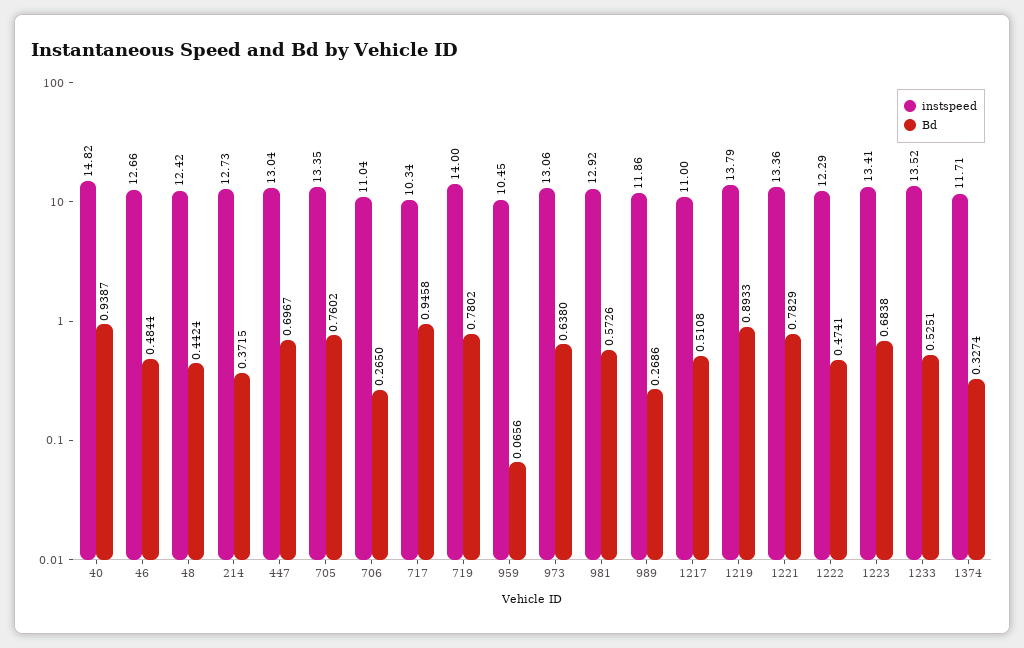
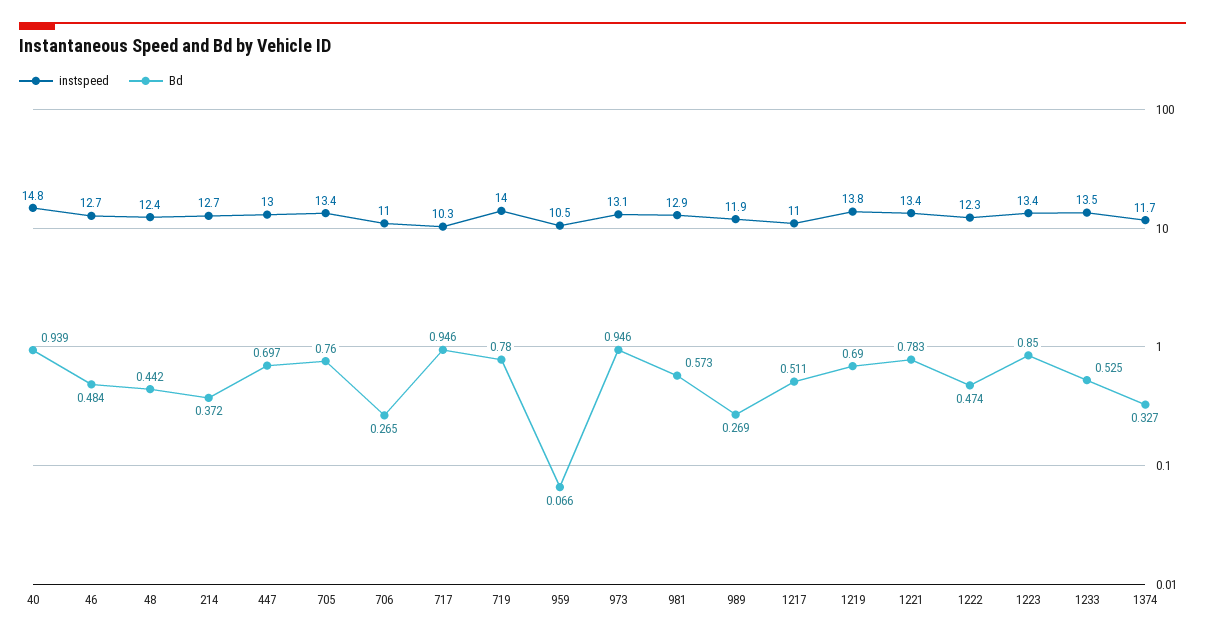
Bd, 973: 0.638 -> 0.946
Bd, 1219: 0.8933 -> 0.69
Bd, 1223: 0.6838 -> 0.85

